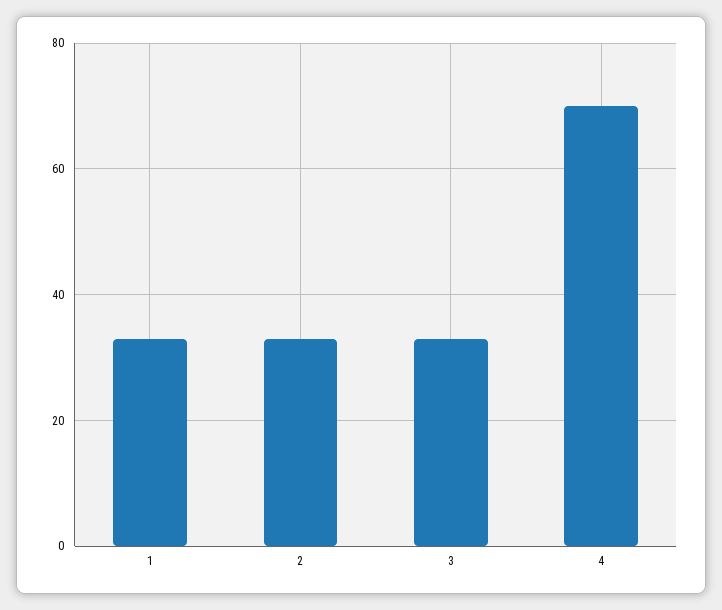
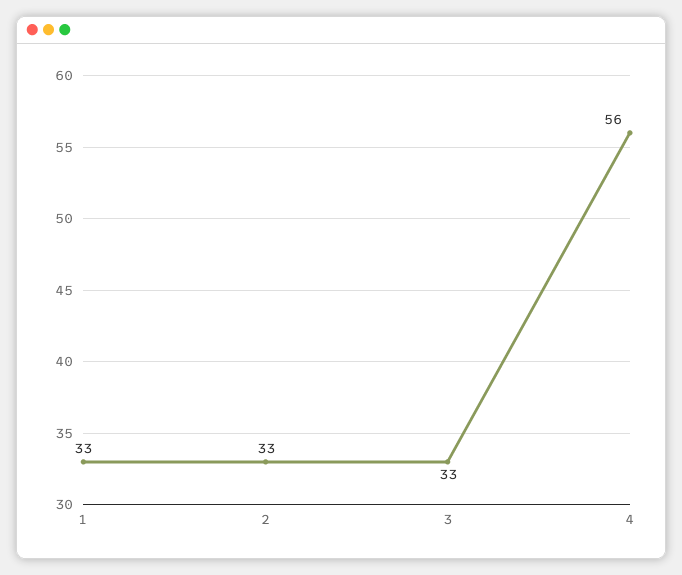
4: 70 -> 56

